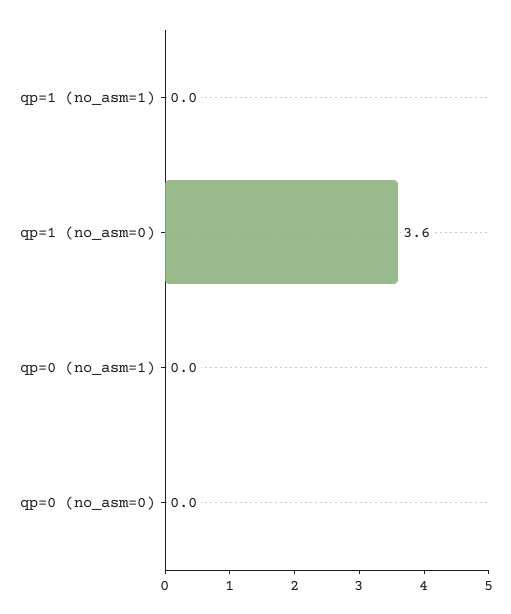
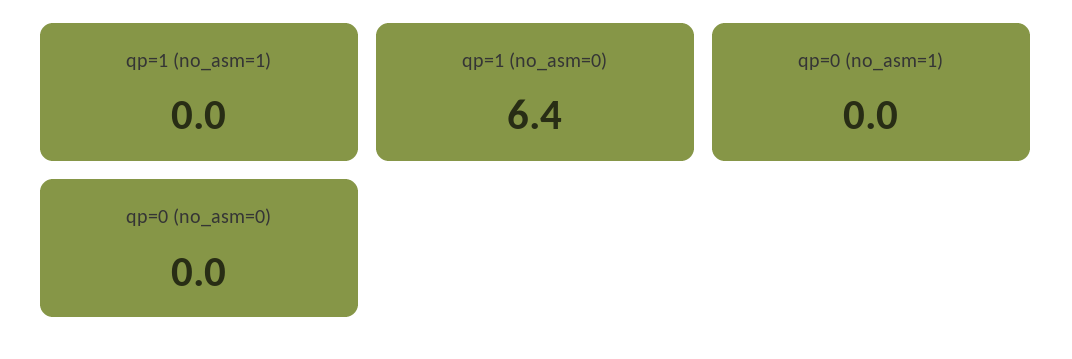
qp=1 (no_asm=0): 3.6 -> 6.4

